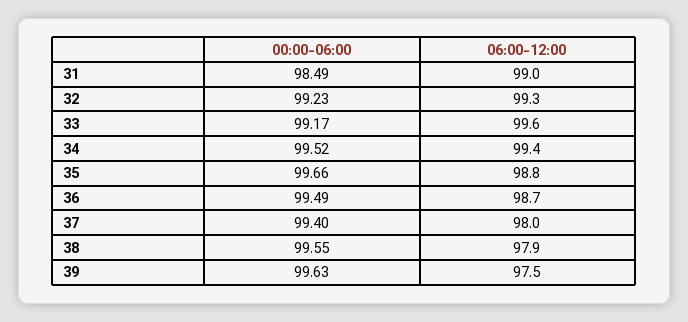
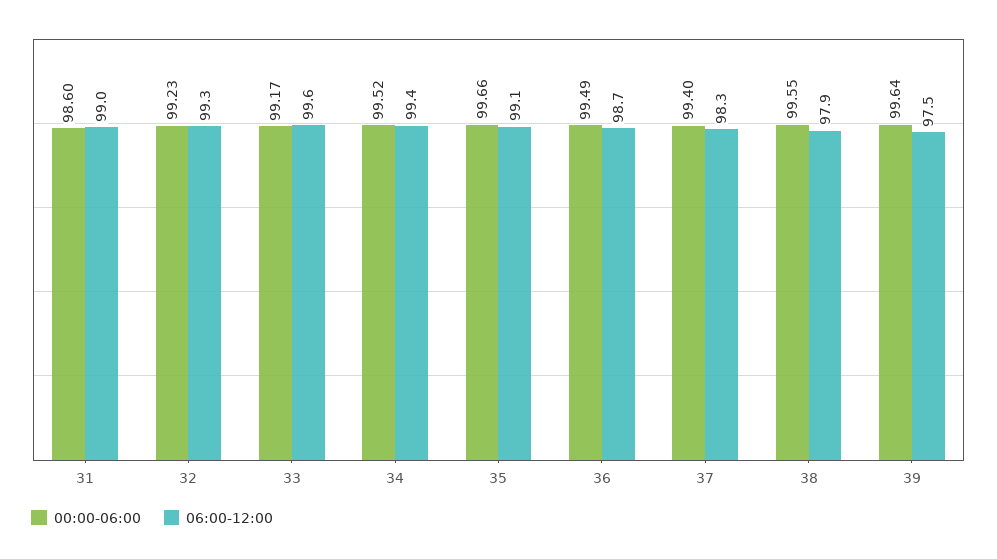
00:00-06:00, 31: 98.49 -> 98.6
06:00-12:00, 35: 98.8 -> 99.1
06:00-12:00, 37: 98 -> 98.3
00:00-06:00, 39: 99.63 -> 99.64

